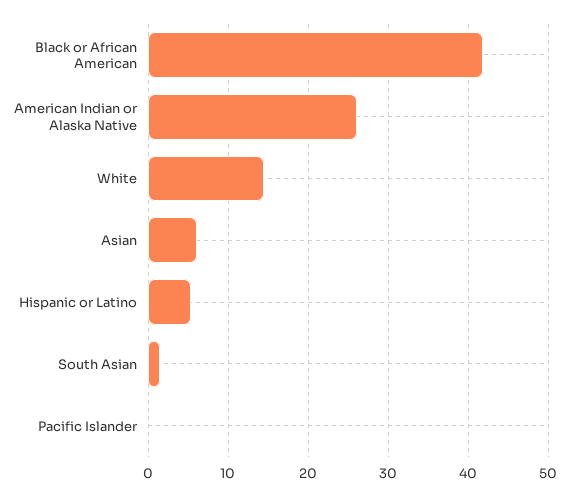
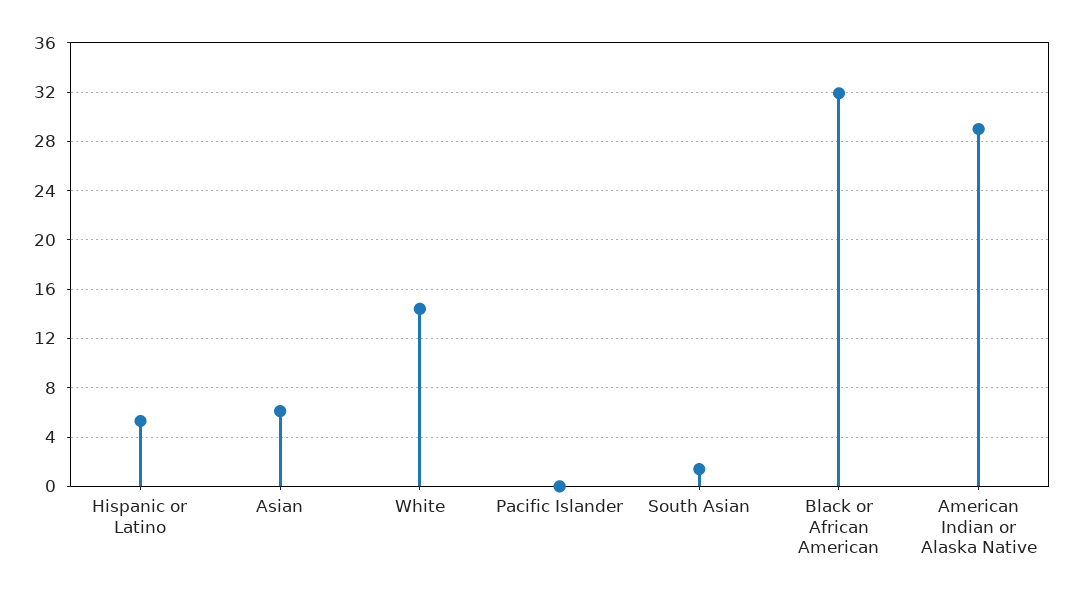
Black or African American: 42 -> 32
American Indian or Alaska Native: 26 -> 29

